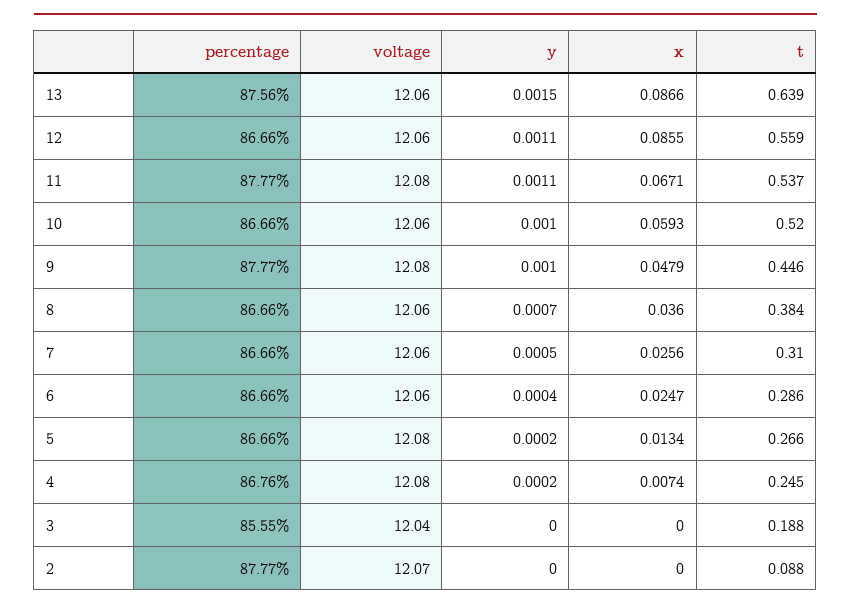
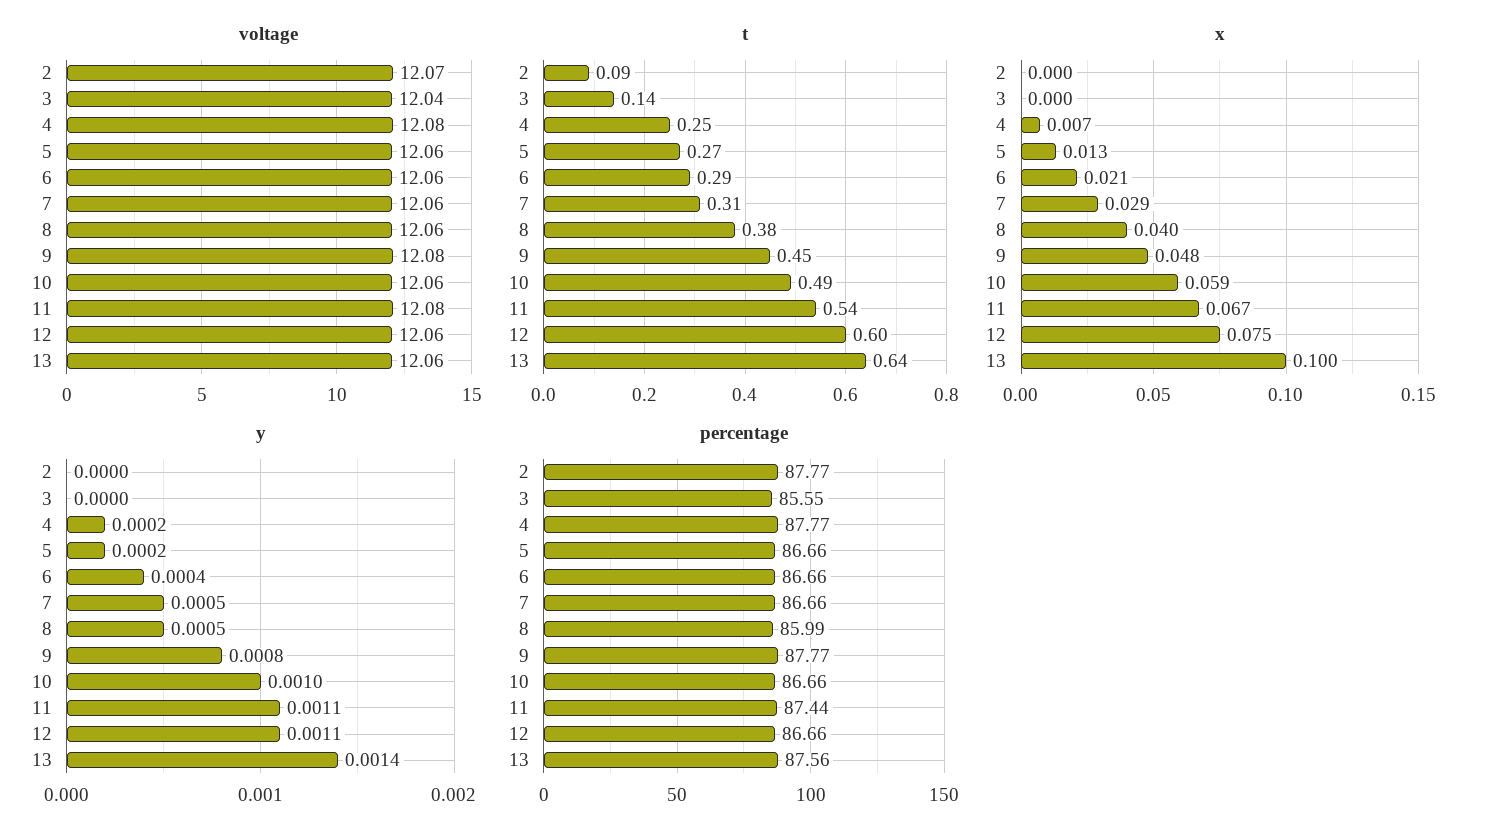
y, 13: 0.0015 -> 0.0014
x, 13: 0.0866 -> 0.1
x, 12: 0.0855 -> 0.075
t, 12: 0.559 -> 0.6
percentage, 11: 87.77 -> 87.44
t, 10: 0.52 -> 0.49
y, 9: 0.001 -> 0.0008
percentage, 8: 86.66 -> 85.99
y, 8: 0.0007 -> 0.0005
x, 8: 0.036 -> 0.04
x, 7: 0.0256 -> 0.029
x, 6: 0.0247 -> 0.021
voltage, 5: 12.08 -> 12.06
percentage, 4: 86.76 -> 87.77
t, 3: 0.188 -> 0.14

